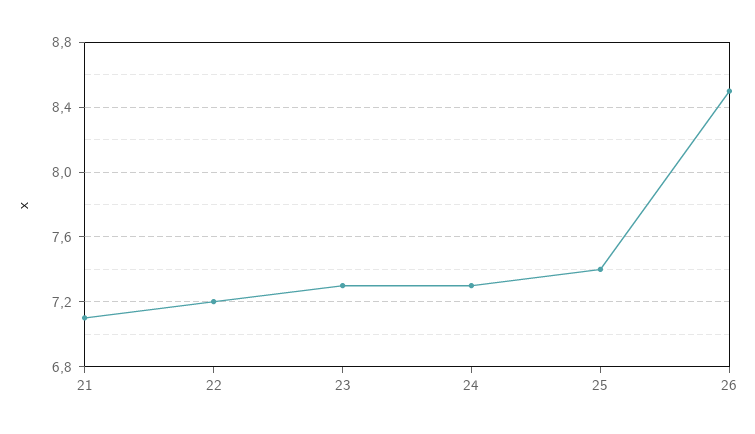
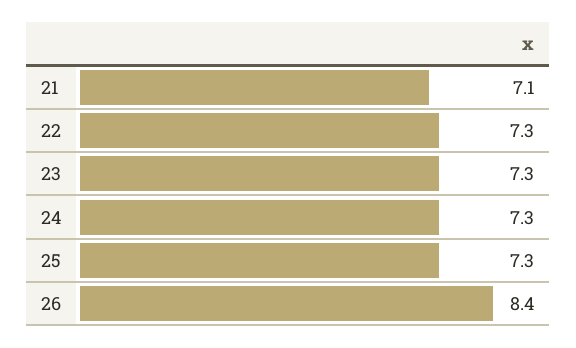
22: 7.2 -> 7.3
25: 7.4 -> 7.3
26: 8.5 -> 8.4

